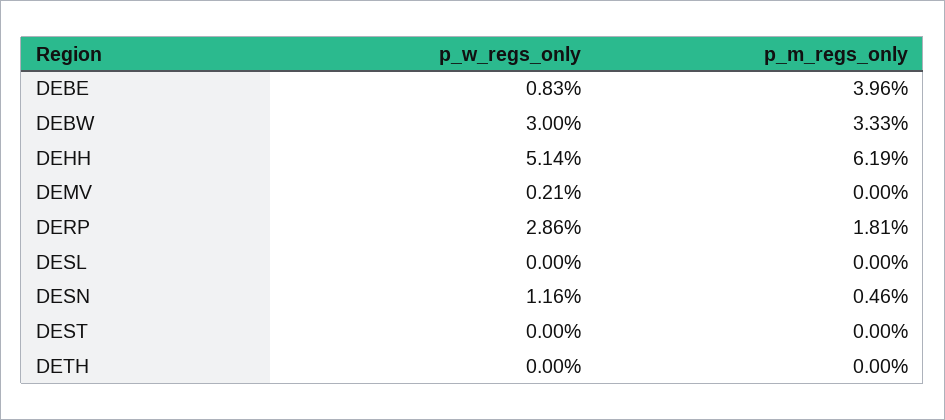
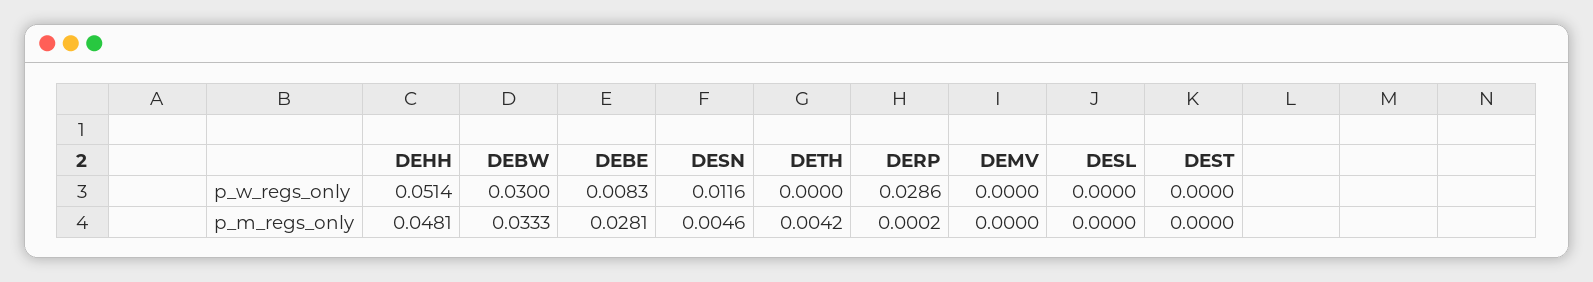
p_m_regs_only, DEBE: 0.0396 -> 0.0281
p_m_regs_only, DEHH: 0.0619 -> 0.0481
p_w_regs_only, DEMV: 0.0021 -> 0
p_m_regs_only, DERP: 0.0181 -> 0.0002
p_m_regs_only, DETH: 0 -> 0.0042

